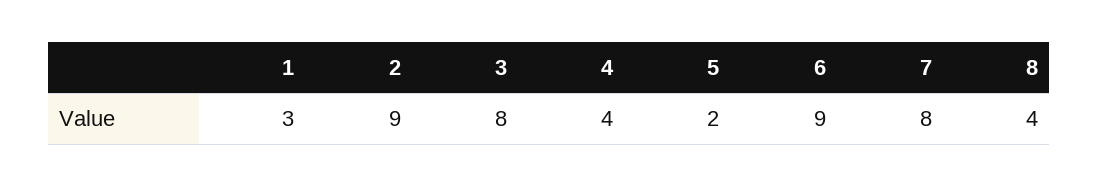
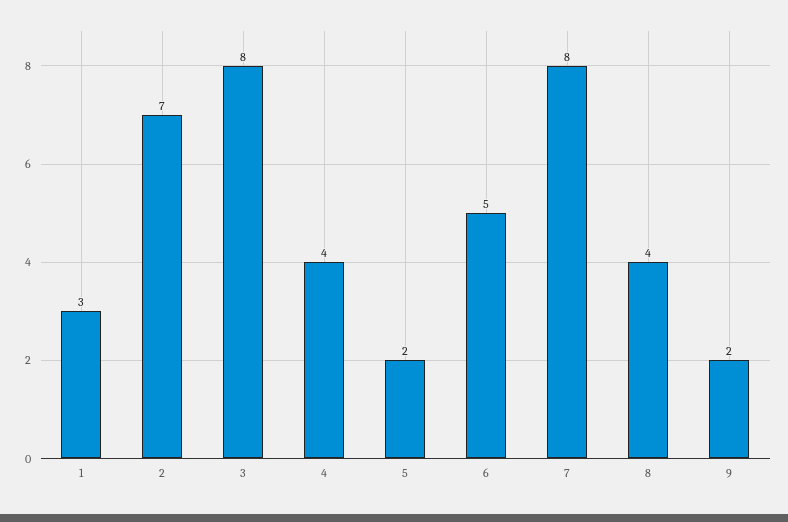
2: 9 -> 7
6: 9 -> 5
9: none -> 2

